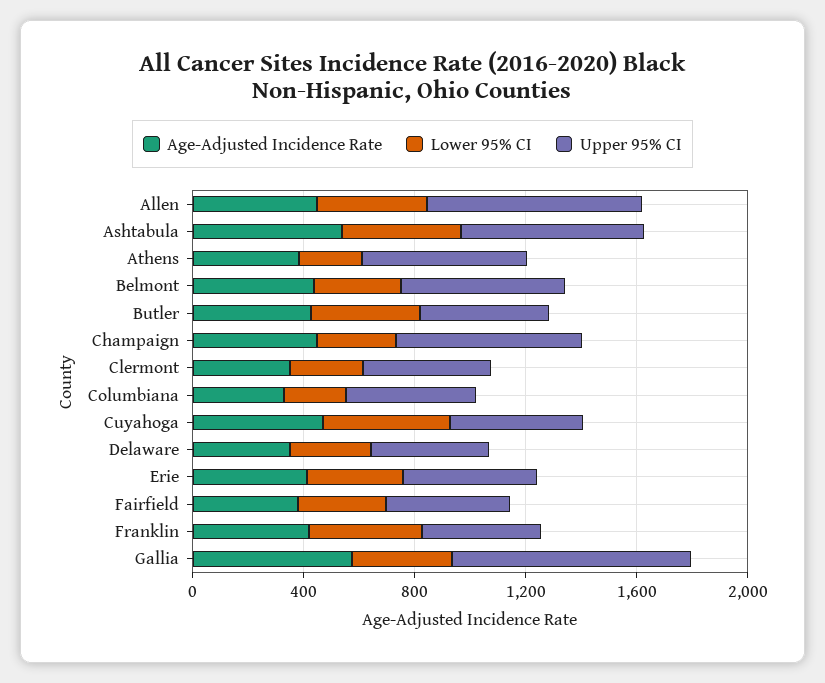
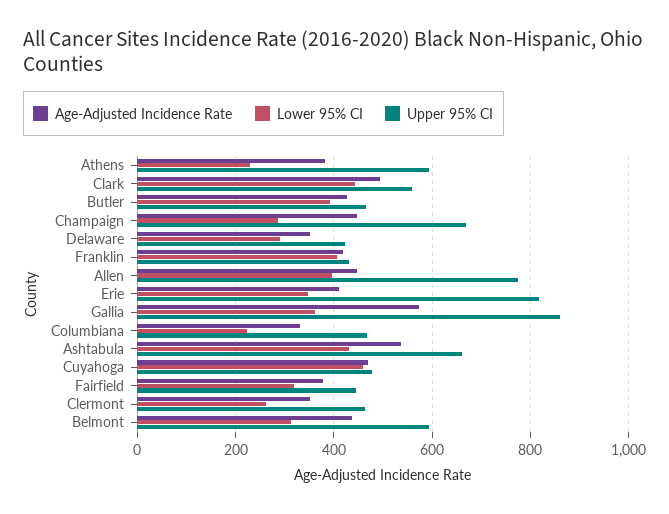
Upper 95% CI, Erie: 500 -> 820
Age-Adjusted Incidence Rate, Clark: none -> 500
Lower 95% CI, Clark: none -> 440
Upper 95% CI, Clark: none -> 560

